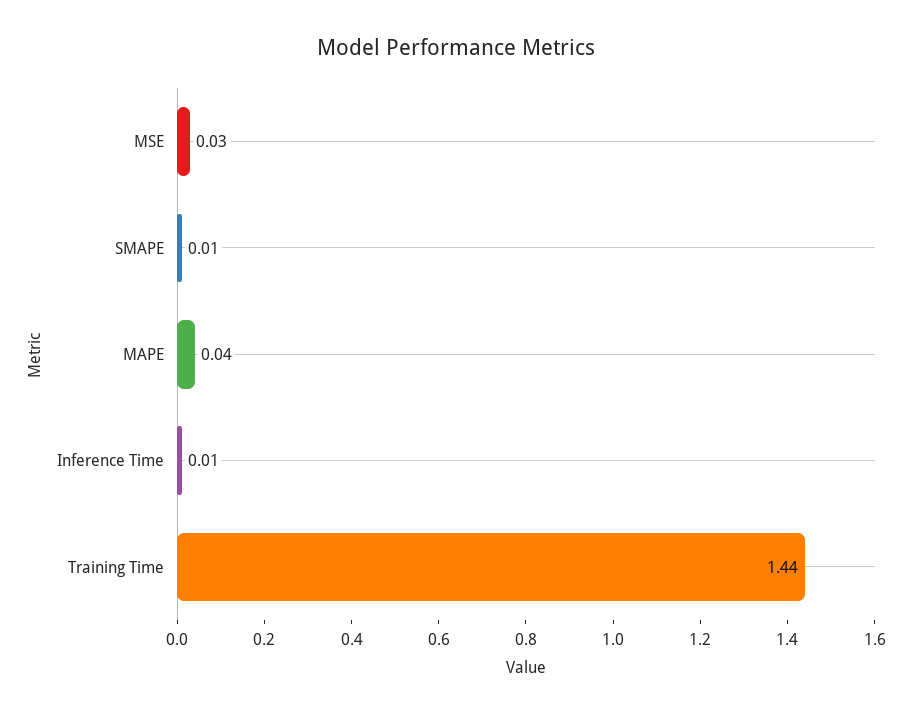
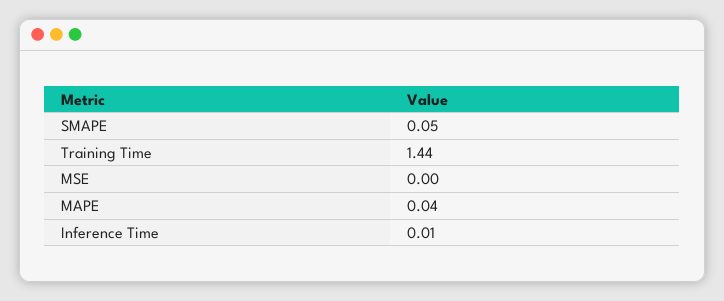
MSE: 0.03 -> 0
SMAPE: 0.01 -> 0.05

